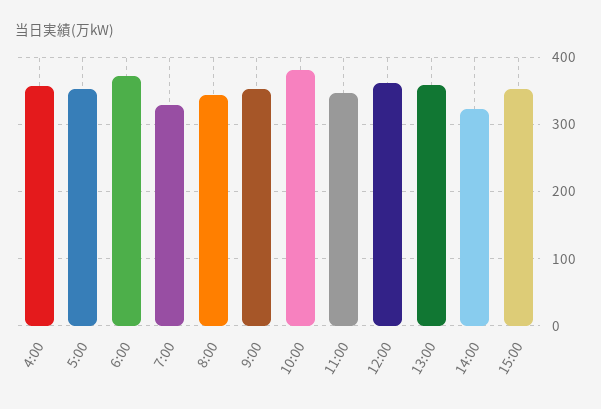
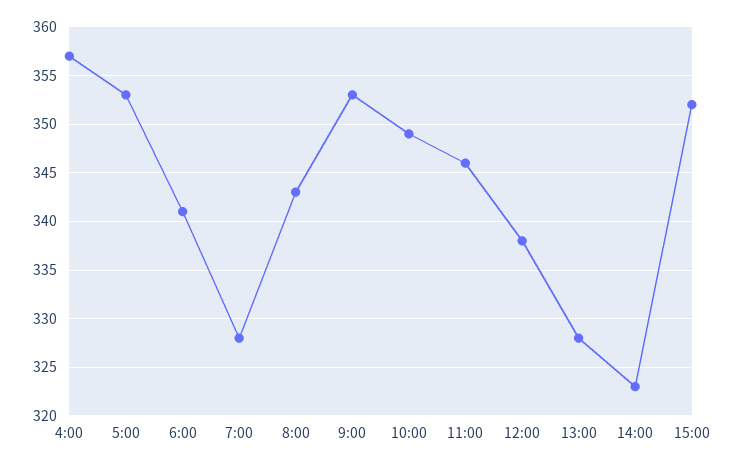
6:00: 370 -> 341
10:00: 380 -> 349
12:00: 360 -> 338
13:00: 360 -> 328

